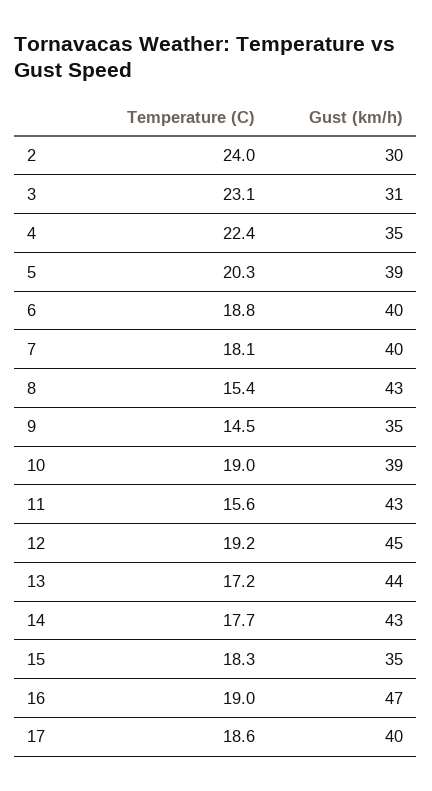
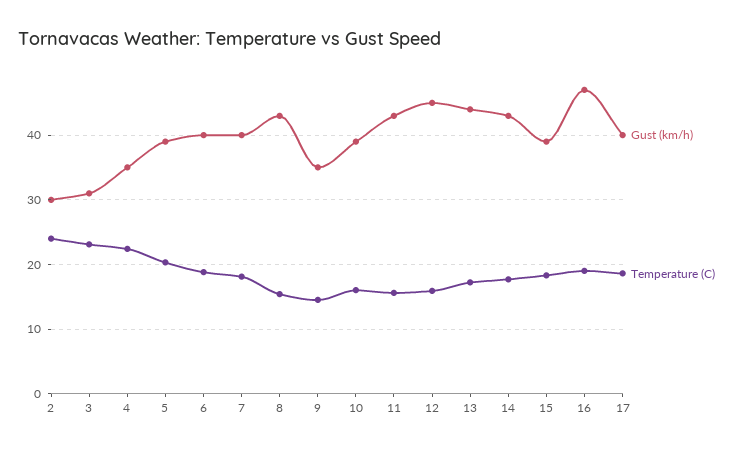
Temperature (C), 10: 19 -> 16
Temperature (C), 12: 19.2 -> 16
Gust (km/h), 15: 35 -> 39

